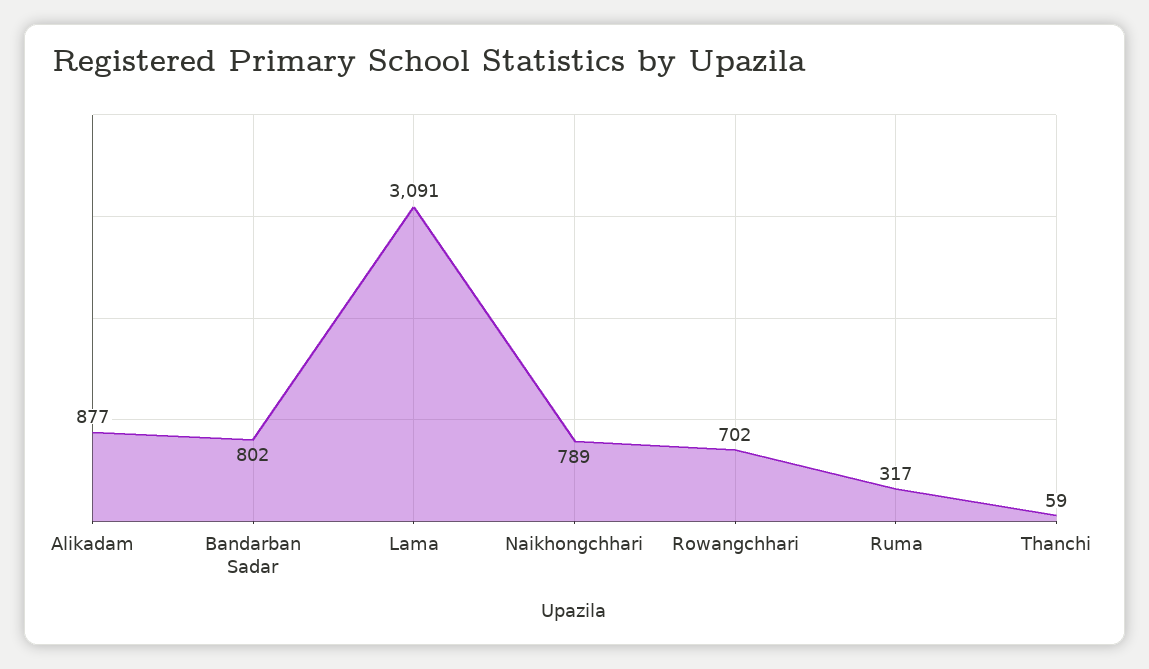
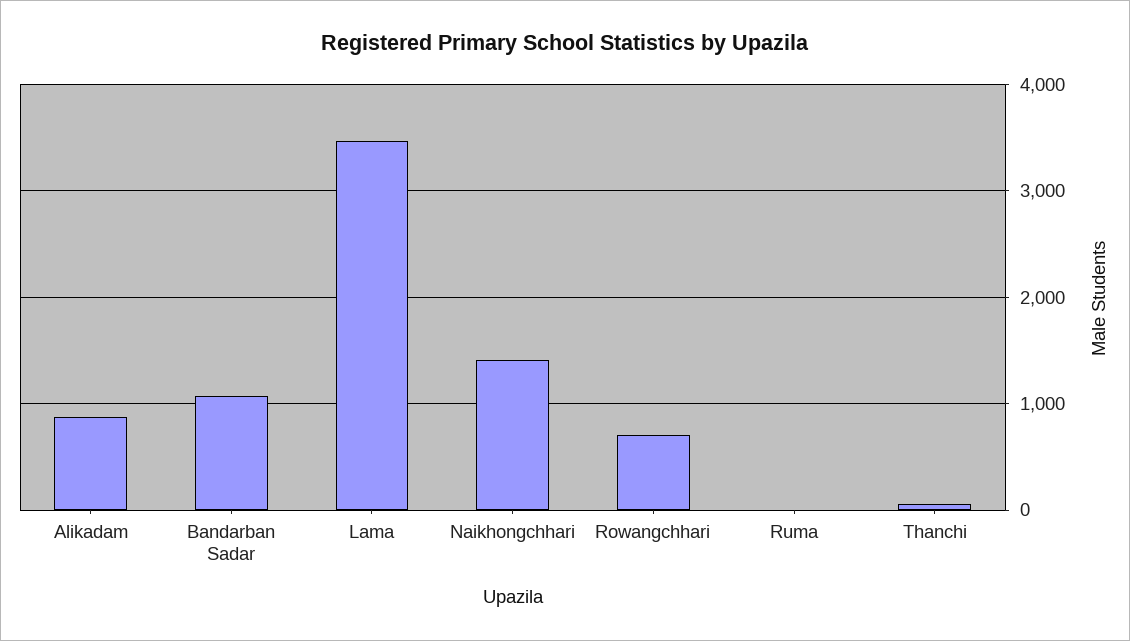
Bandarban Sadar: 802 -> 1100
Lama: 3091 -> 3500
Naikhongchhari: 789 -> 1400
Ruma: 317 -> 0

